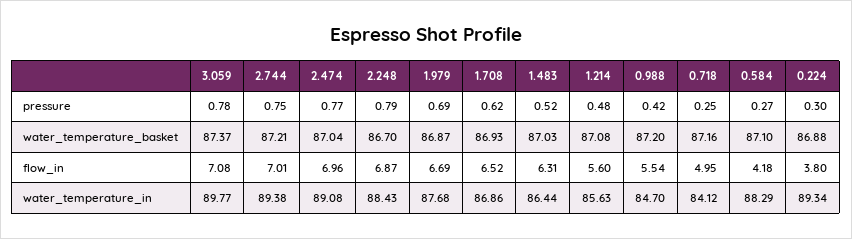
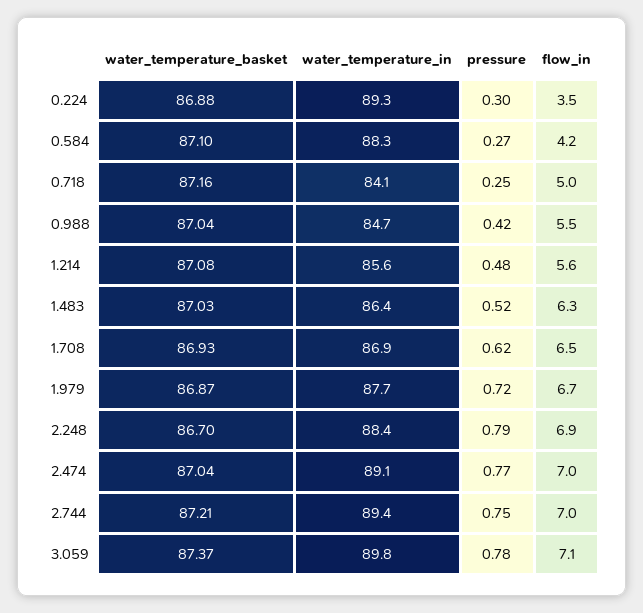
1.979, pressure: 0.69 -> 0.72
0.988, water_temperature_basket: 87.2 -> 87.04
0.224, flow_in: 3.8 -> 3.5

